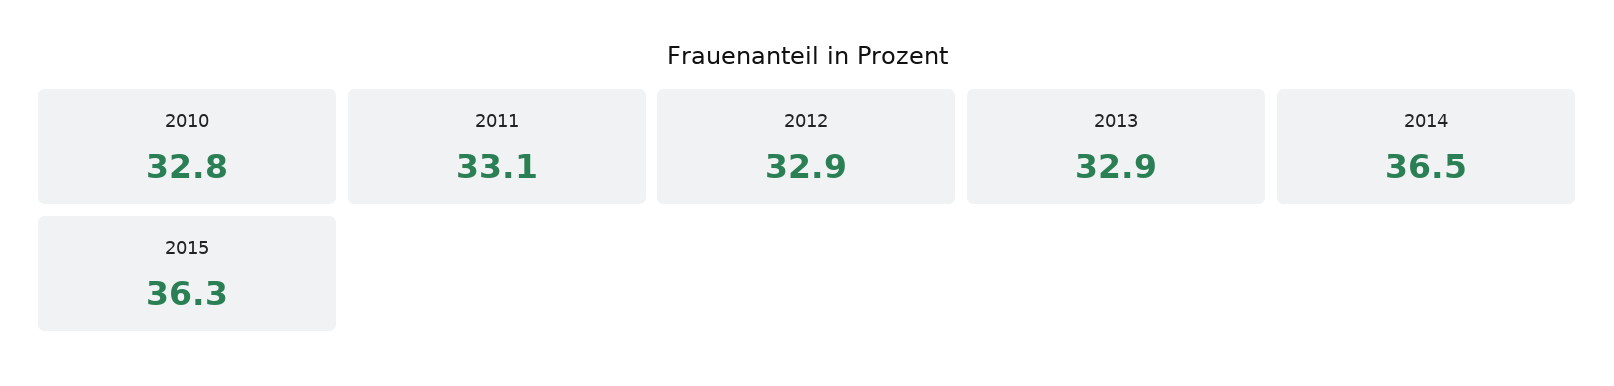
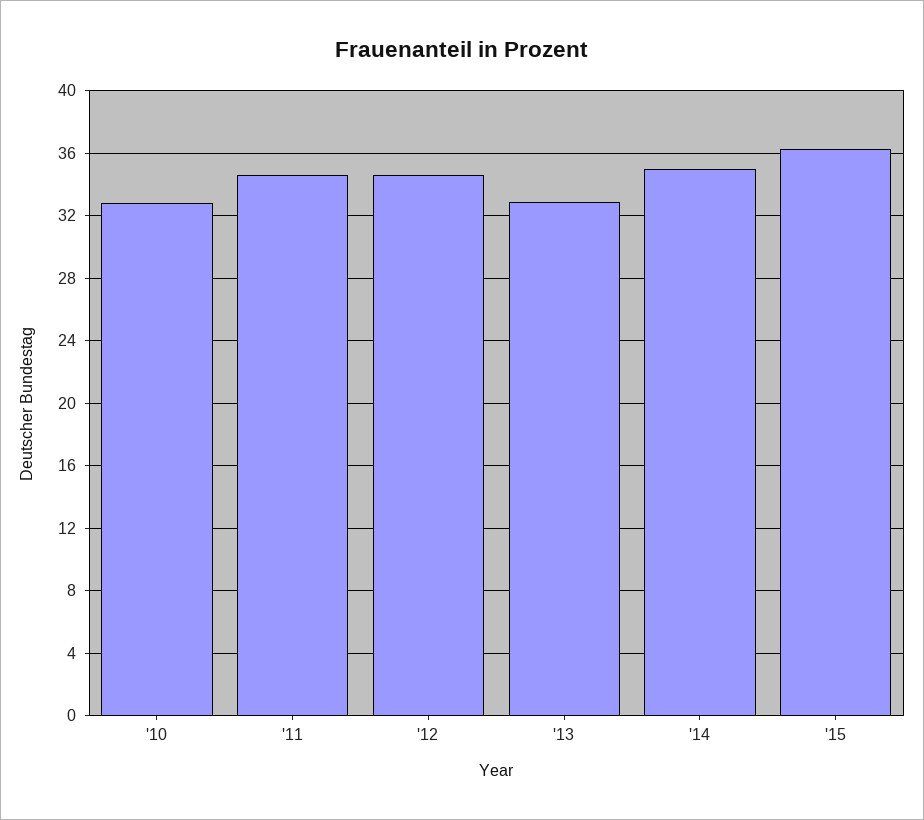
2011: 33.1 -> 34.5
2012: 32.9 -> 34.5
2014: 36.5 -> 35

